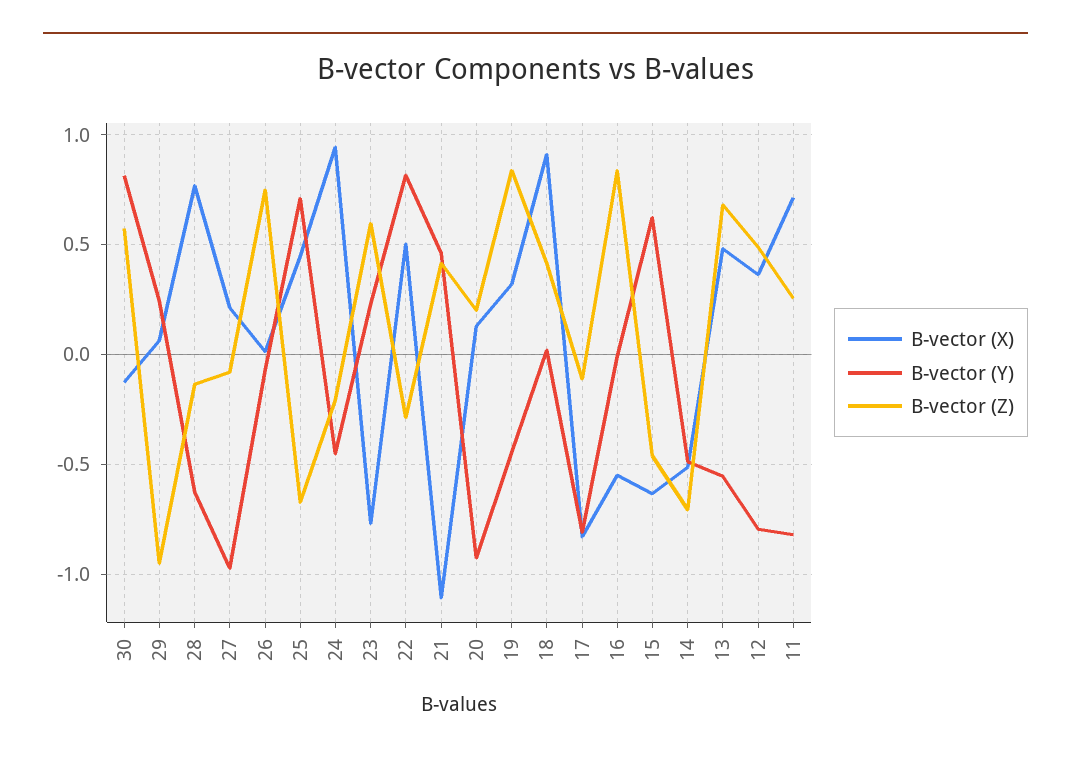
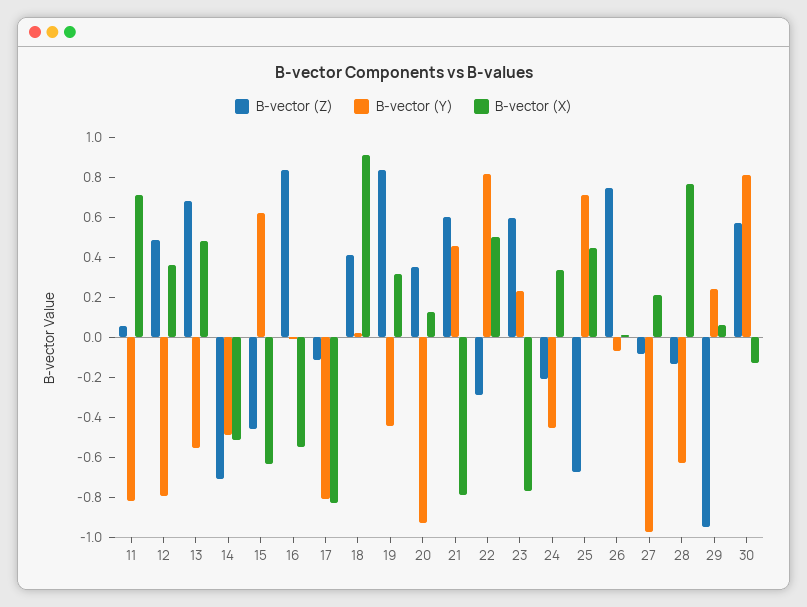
B-vector (X), 24: 0.95 -> 0.35
B-vector (X), 21: -1.1 -> -0.8
B-vector (Z), 21: 0.4 -> 0.6
B-vector (Z), 20: 0.2 -> 0.35
B-vector (Z), 11: 0.25 -> 0.05

